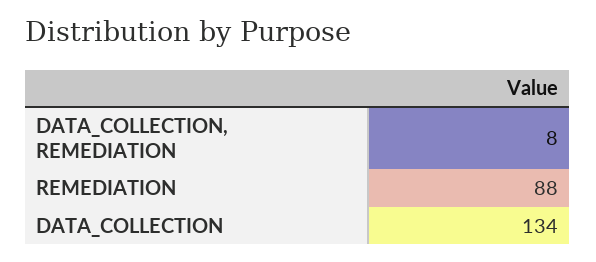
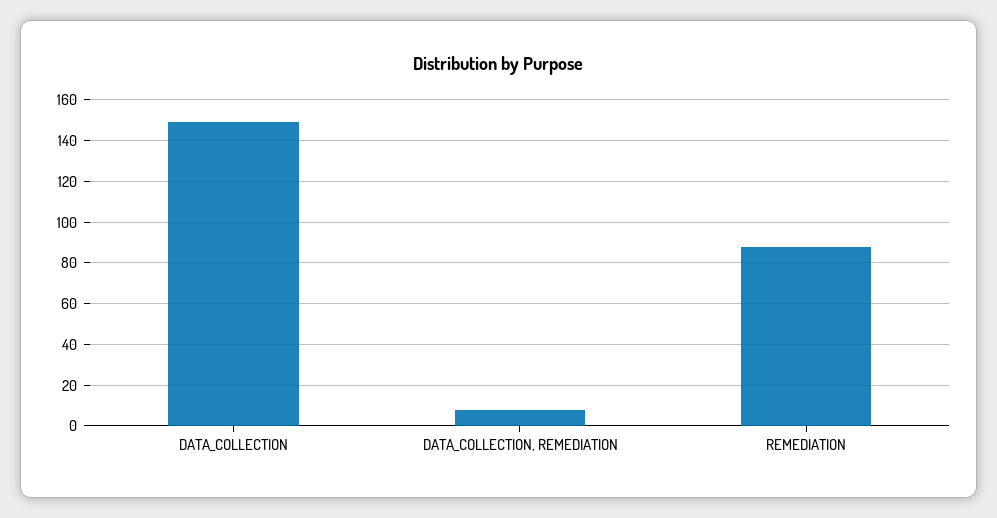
DATA_COLLECTION: 134 -> 150

